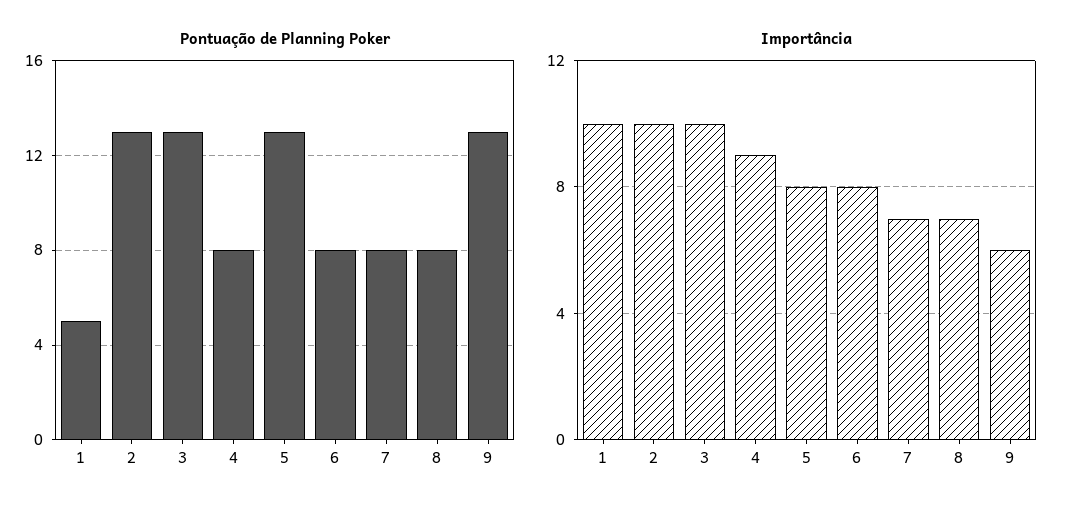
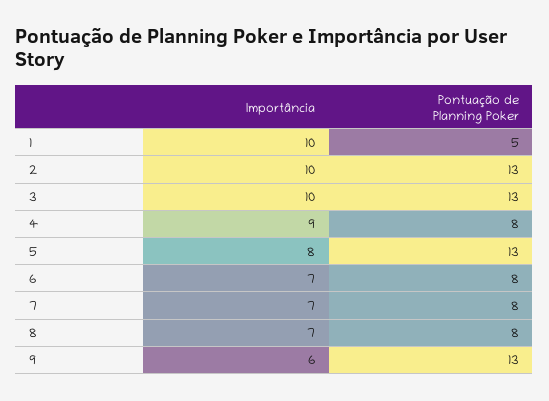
Importância, 6: 8 -> 7

